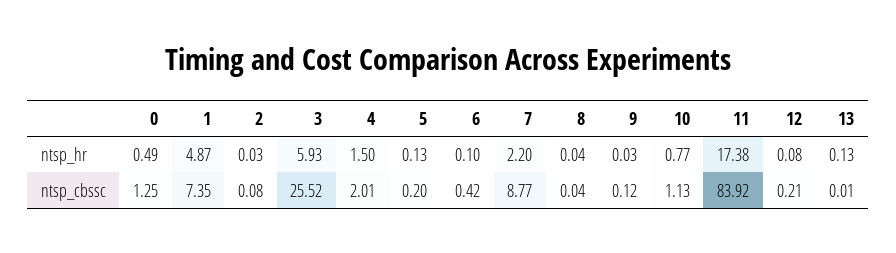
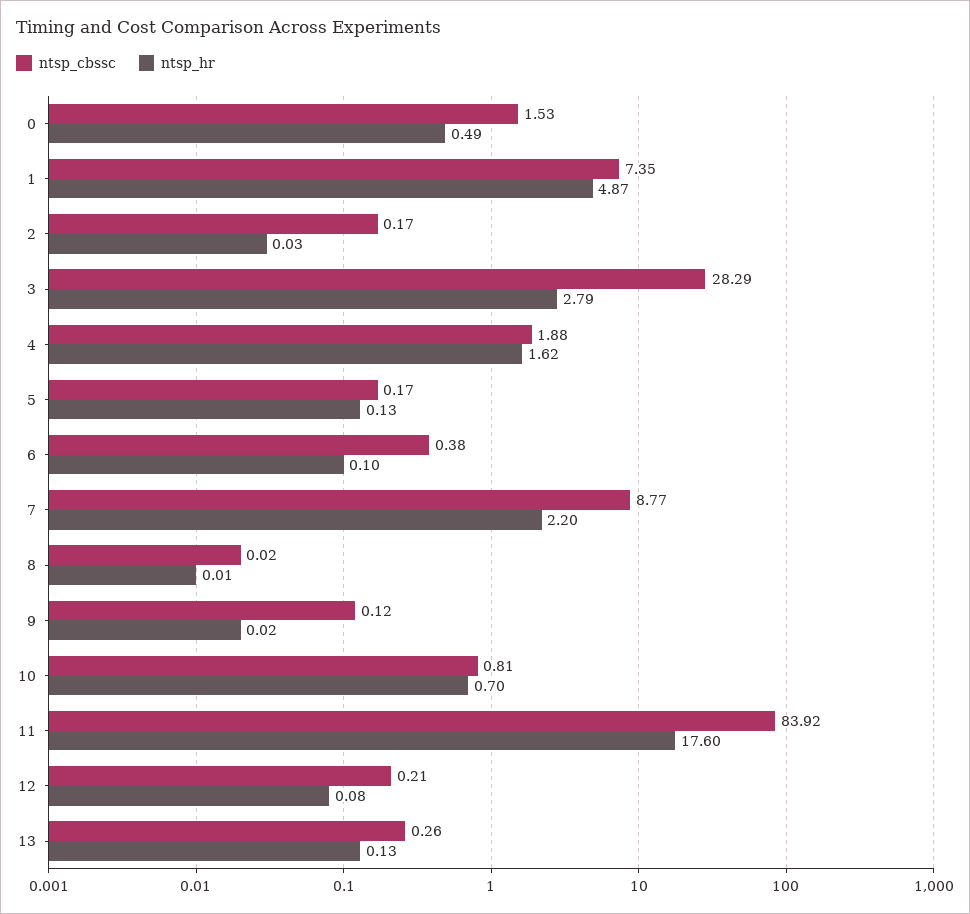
ntsp_hr, 3: 5.93 -> 2.79
ntsp_hr, 4: 1.5 -> 1.62
ntsp_hr, 8: 0.04 -> 0.01
ntsp_hr, 9: 0.03 -> 0.02
ntsp_hr, 10: 0.77 -> 0.7
ntsp_hr, 11: 17.38 -> 17.6
ntsp_cbssc, 0: 1.25 -> 1.53
ntsp_cbssc, 2: 0.08 -> 0.17
ntsp_cbssc, 3: 25.52 -> 28.29
ntsp_cbssc, 4: 2.01 -> 1.88
ntsp_cbssc, 5: 0.2 -> 0.17
ntsp_cbssc, 6: 0.42 -> 0.38
ntsp_cbssc, 8: 0.04 -> 0.02
ntsp_cbssc, 10: 1.13 -> 0.81
ntsp_cbssc, 13: 0.01 -> 0.26

